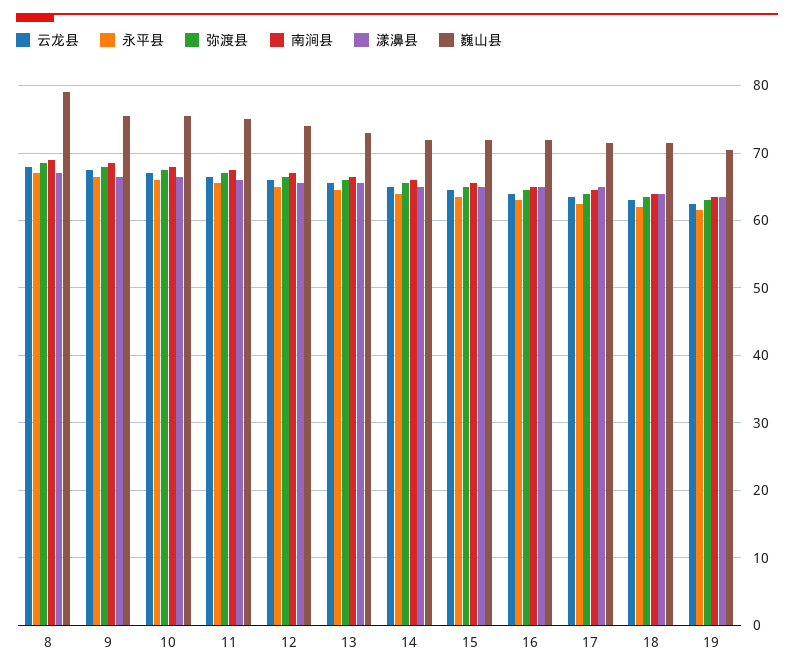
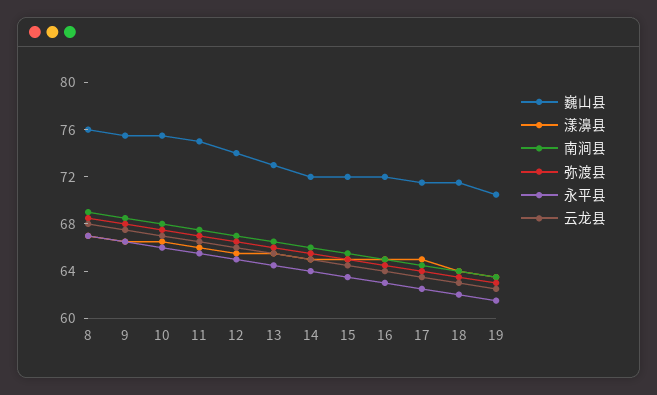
巍山县, 8: 79 -> 76

